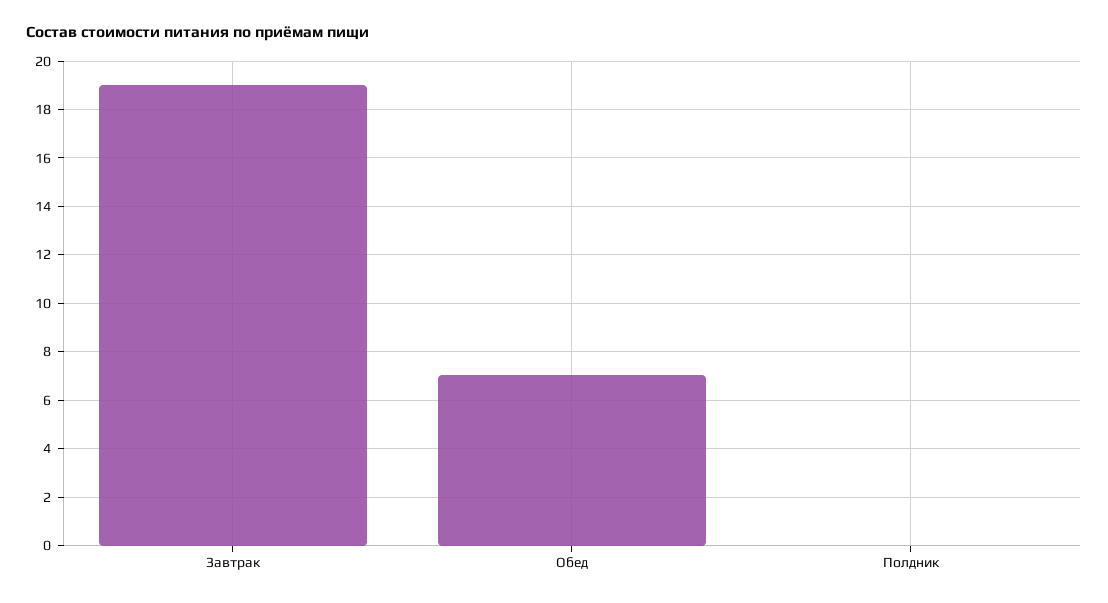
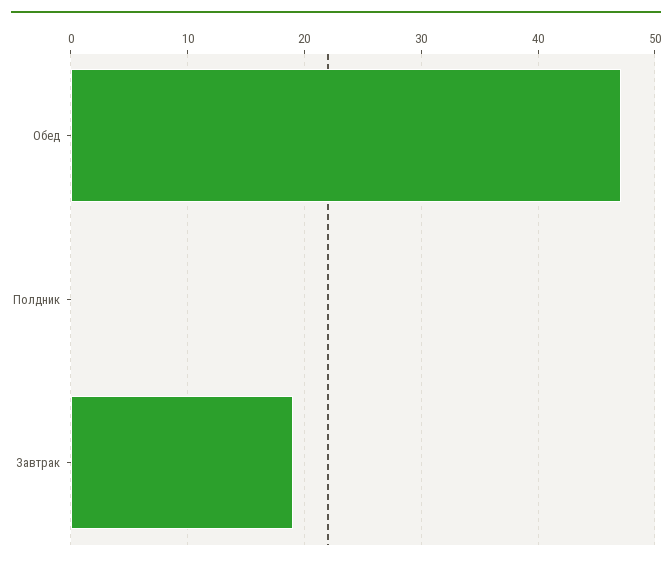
Обед: 7 -> 47

